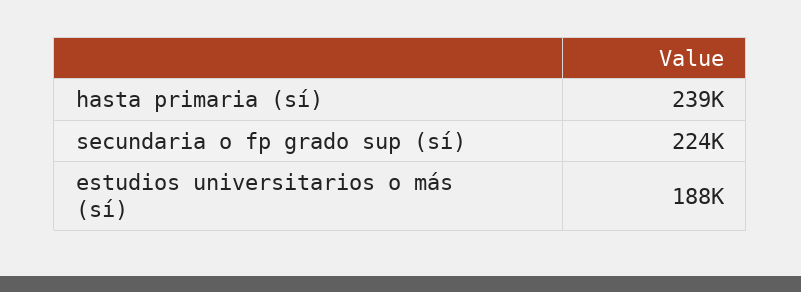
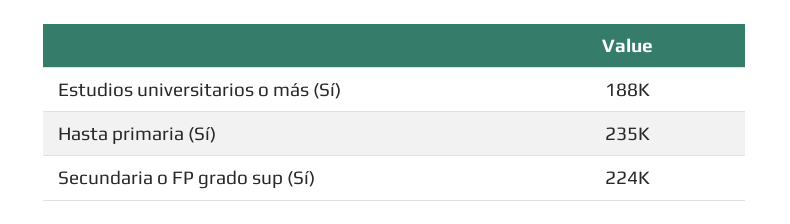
hasta primaria (sí): 239000 -> 235000

